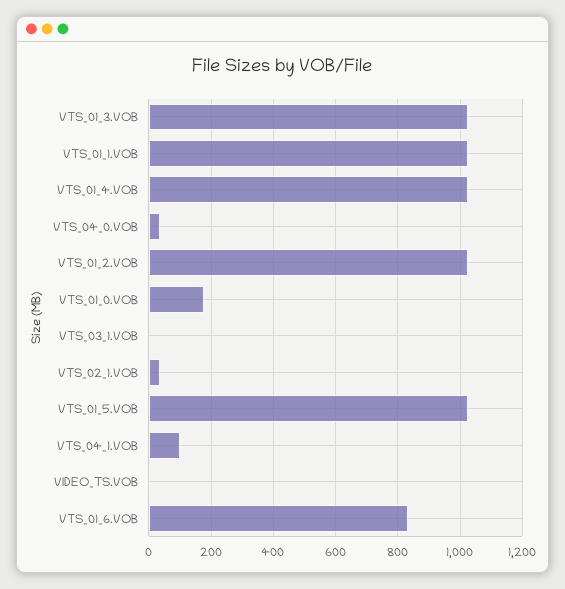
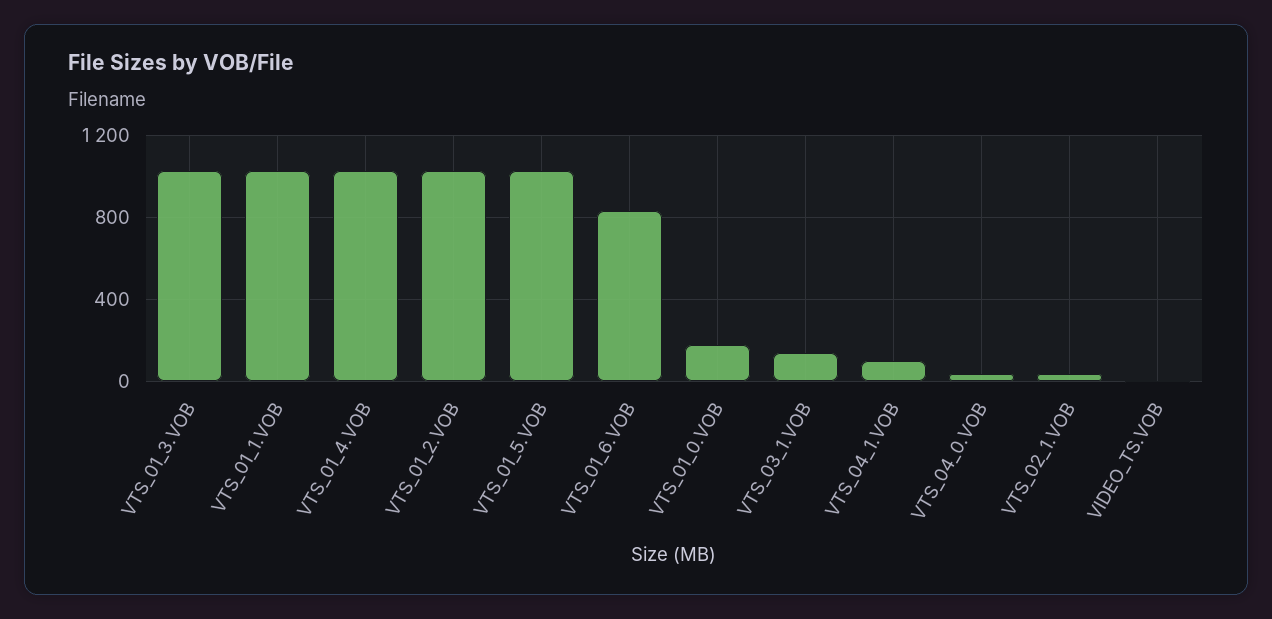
VTS_03_1.VOB: 0 -> 150

